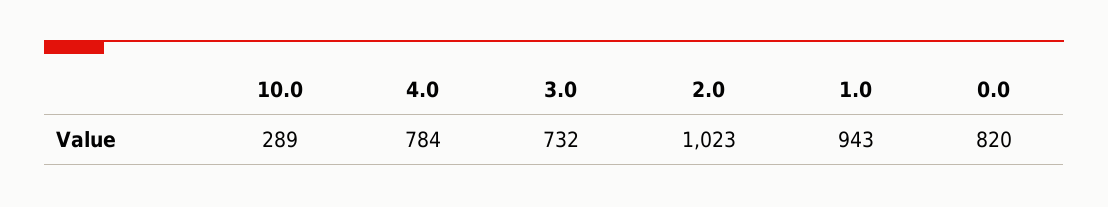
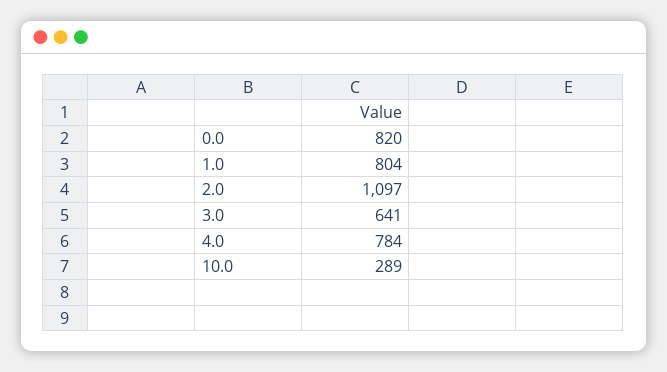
3.0: 732 -> 641
2.0: 1023 -> 1097
1.0: 943 -> 804

